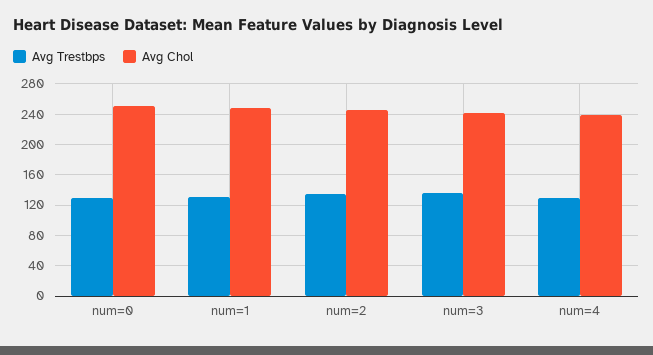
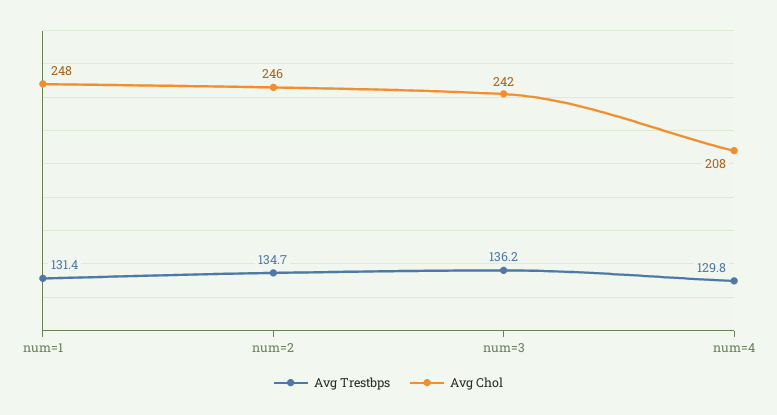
Avg Trestbps, num=0: 130 -> none
Avg Chol, num=0: 250 -> none
Avg Chol, num=4: 240 -> 208

